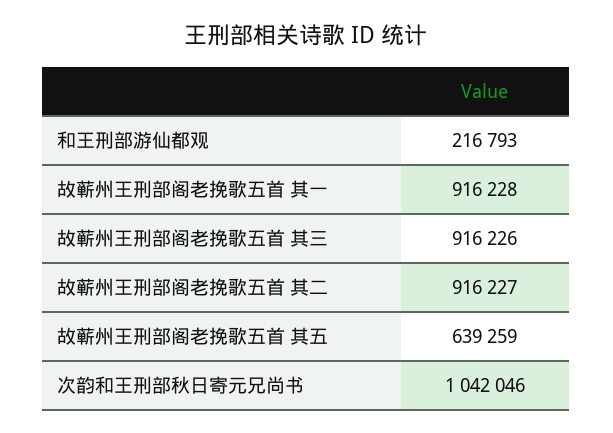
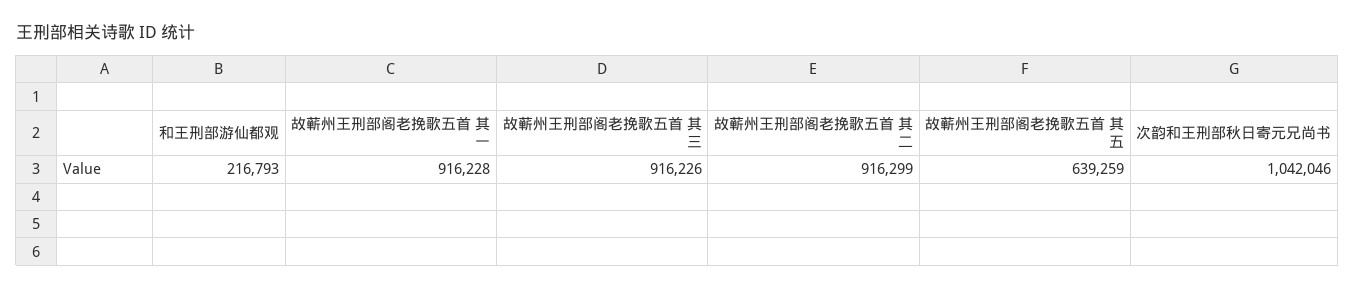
故蕲州王刑部阁老挽歌五首 其二: 916227 -> 916299

